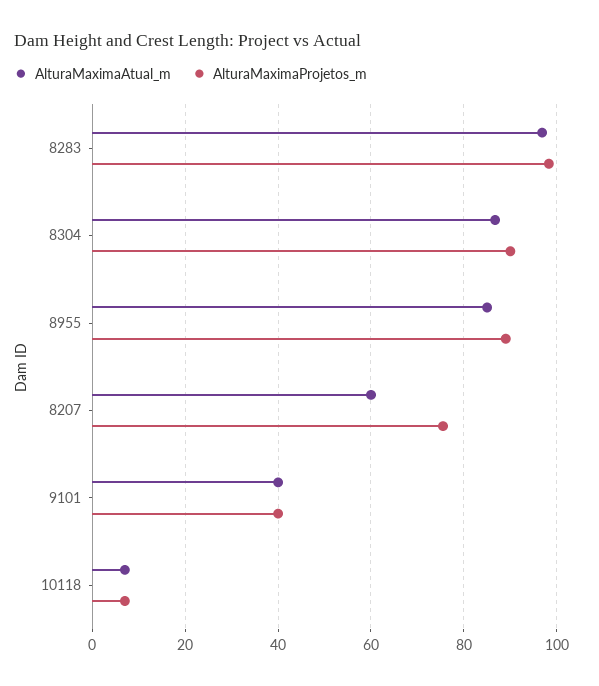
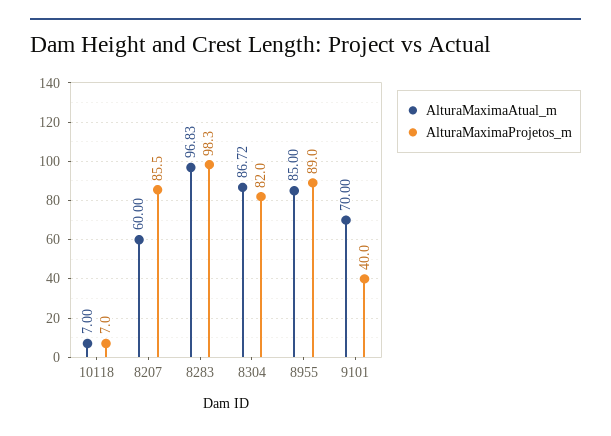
AlturaMaximaProjetos_m, 8304: 90 -> 82
AlturaMaximaProjetos_m, 8207: 76 -> 85.5
AlturaMaximaAtual_m, 9101: 40 -> 70

